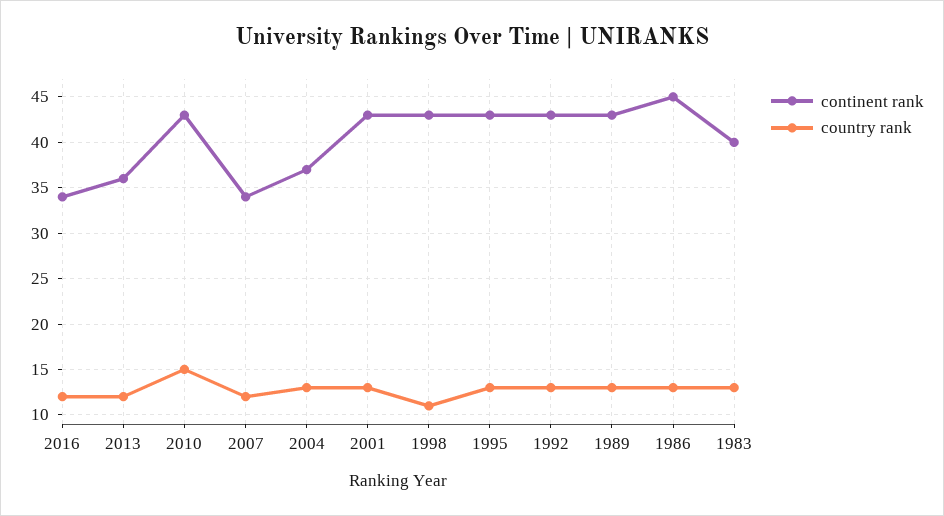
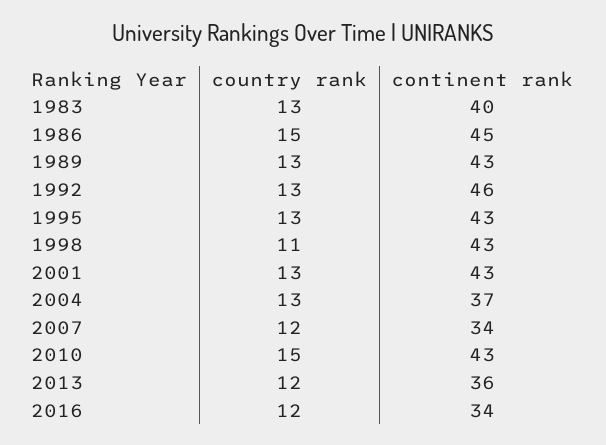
continent rank, 1992: 43 -> 46
country rank, 1986: 13 -> 15

